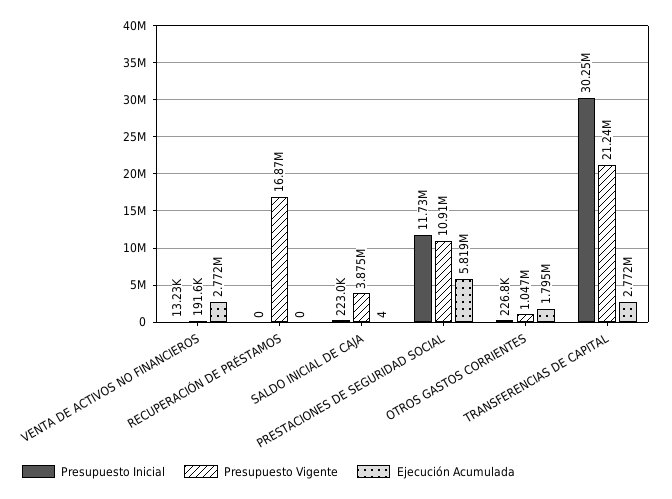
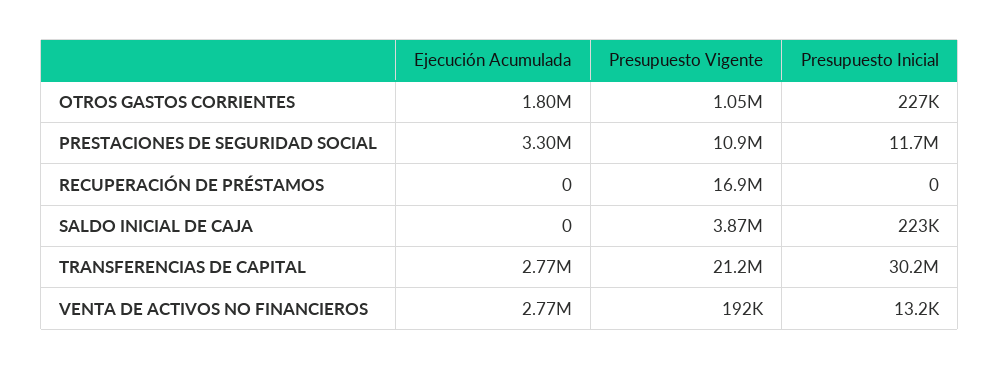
Ejecución Acumulada, SALDO INICIAL DE CAJA: 4 -> 0
Ejecución Acumulada, PRESTACIONES DE SEGURIDAD SOCIAL: 5819000 -> 3300000

